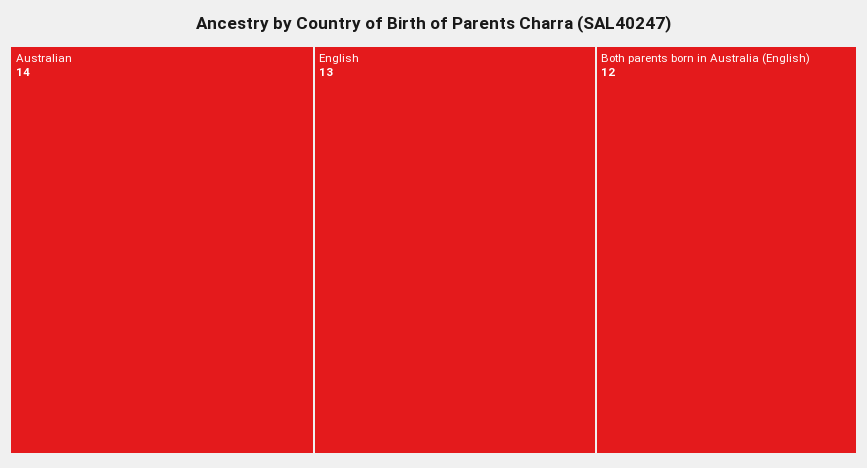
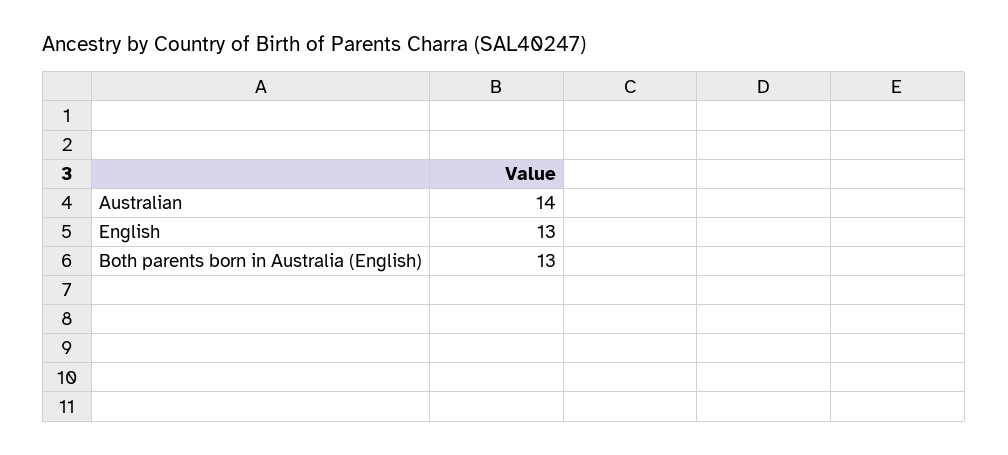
Both parents born in Australia (English): 12 -> 13

